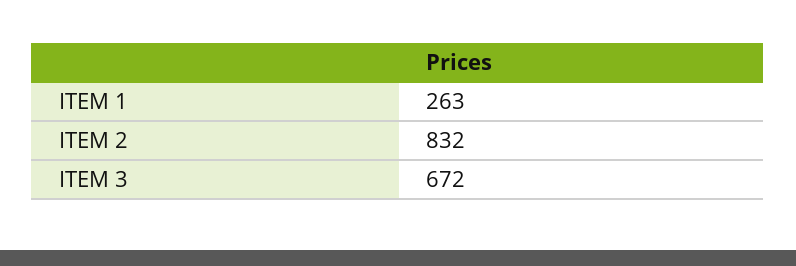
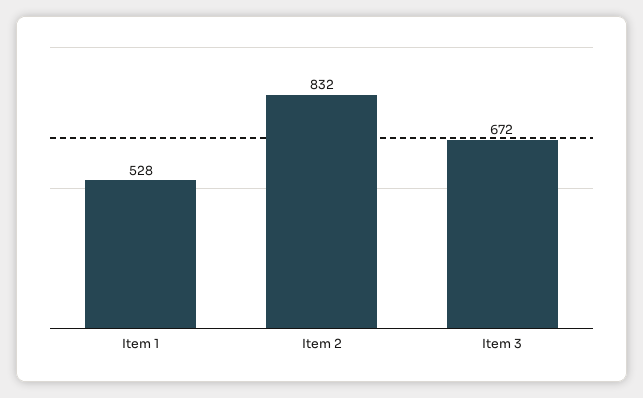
ITEM 1: 263 -> 528

